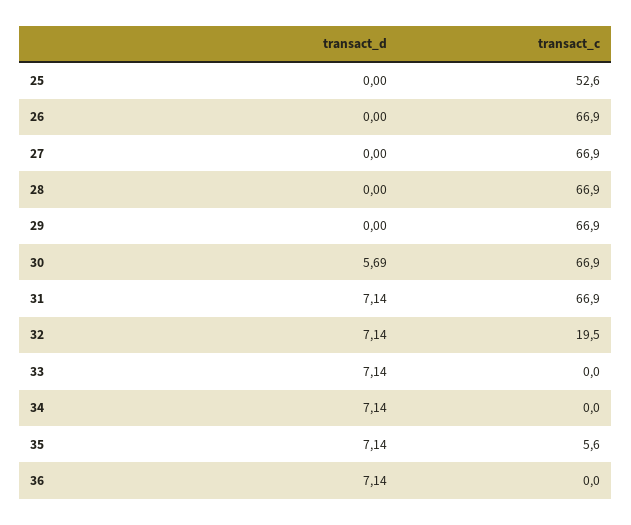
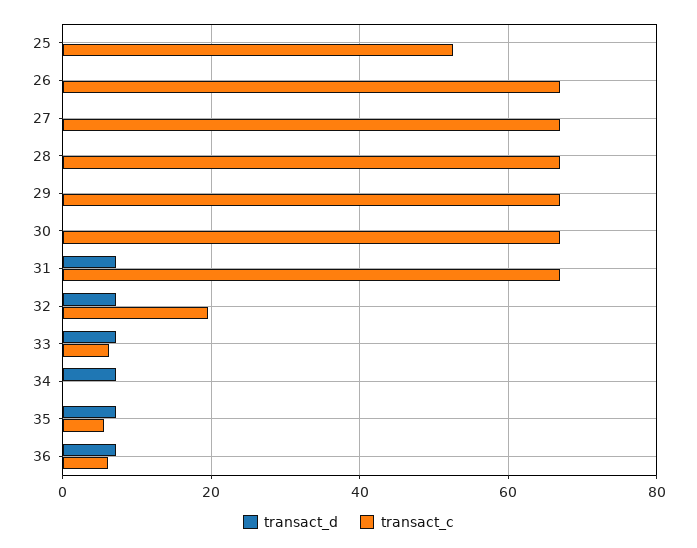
transact_d, 30: 5.69 -> 0
transact_c, 33: 0 -> 6
transact_c, 36: 0 -> 6

